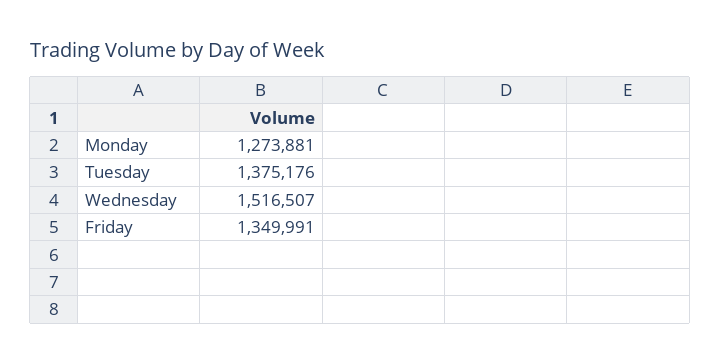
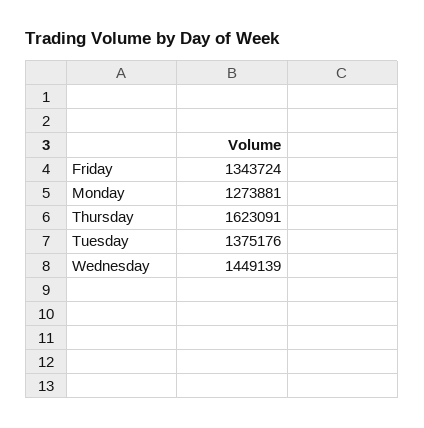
Wednesday: 1516507 -> 1449139
Friday: 1349991 -> 1343724
Thursday: none -> 1623091

